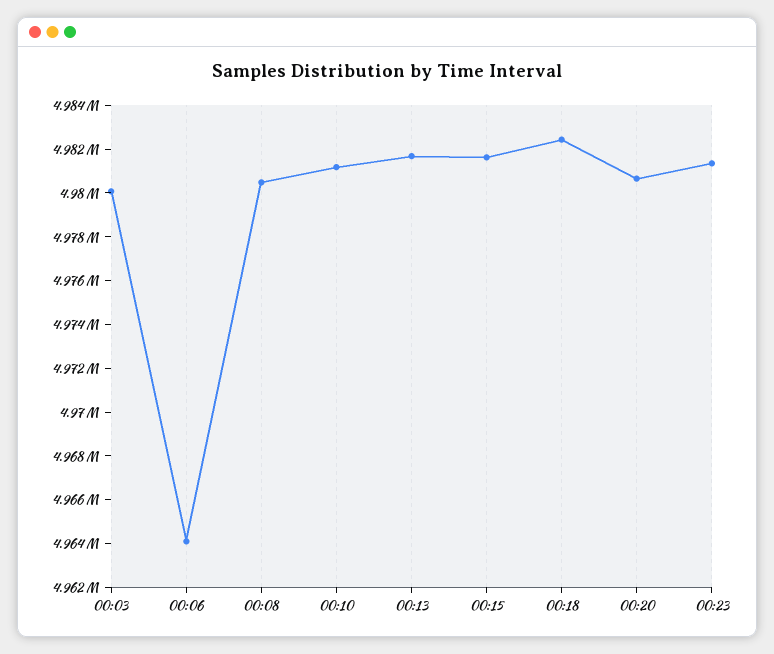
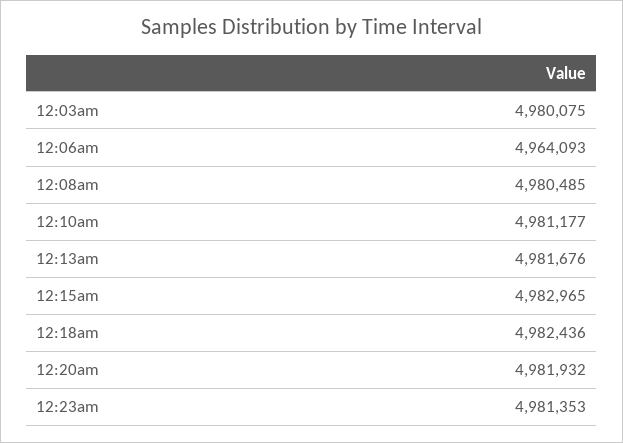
00:15: 4981500 -> 4982965
00:20: 4980500 -> 4981932

